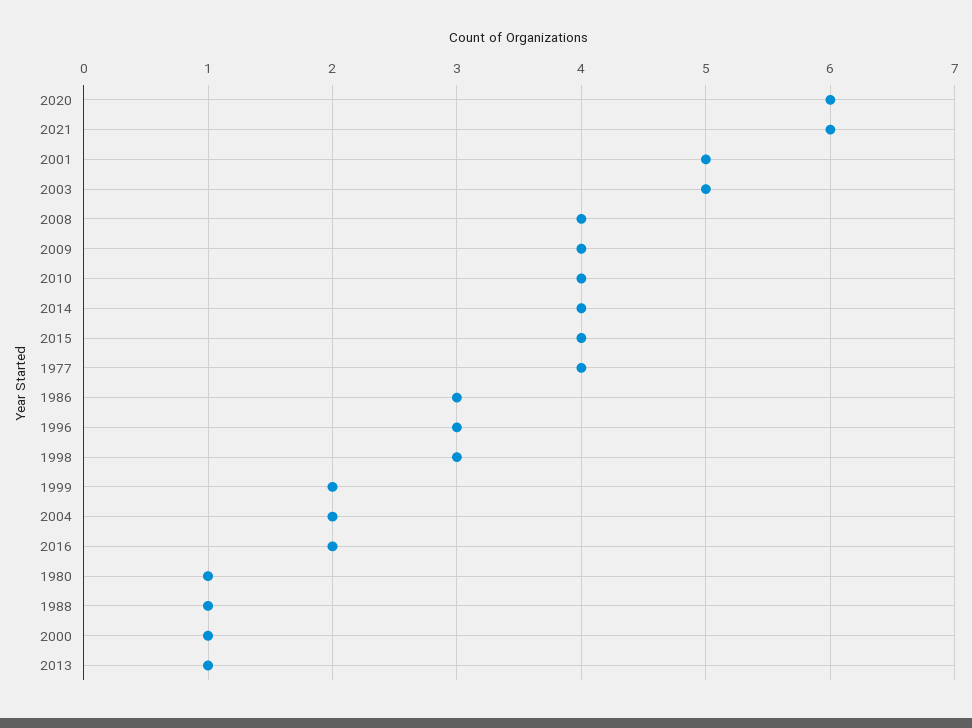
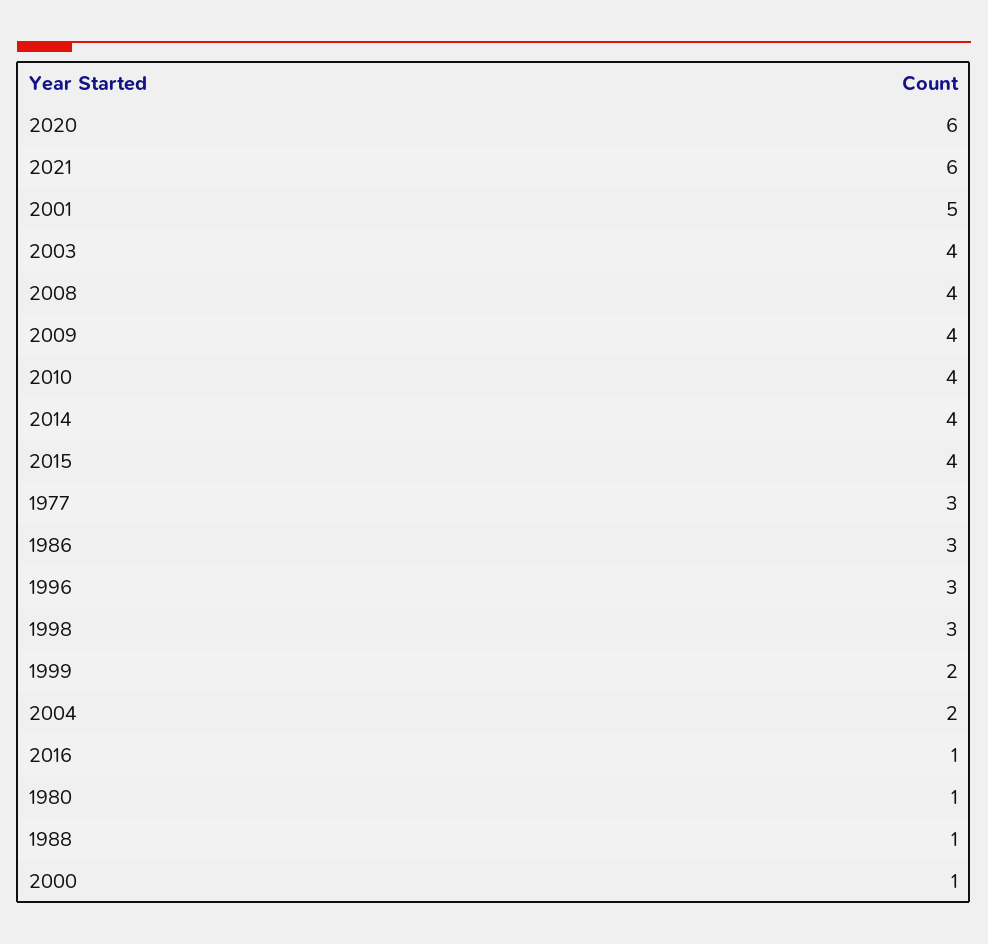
2003: 5 -> 4
1977: 4 -> 3
2016: 2 -> 1
2013: 1 -> none

